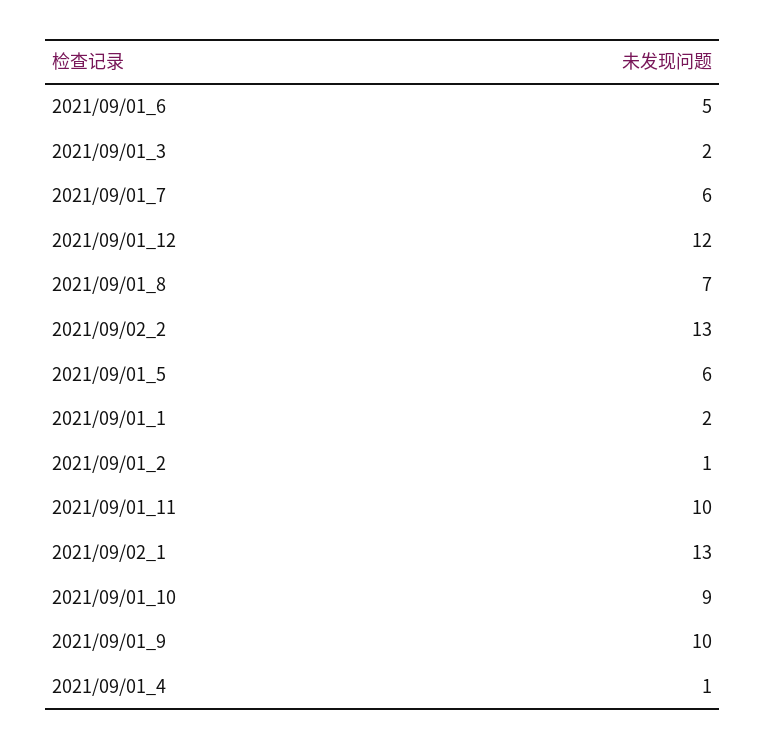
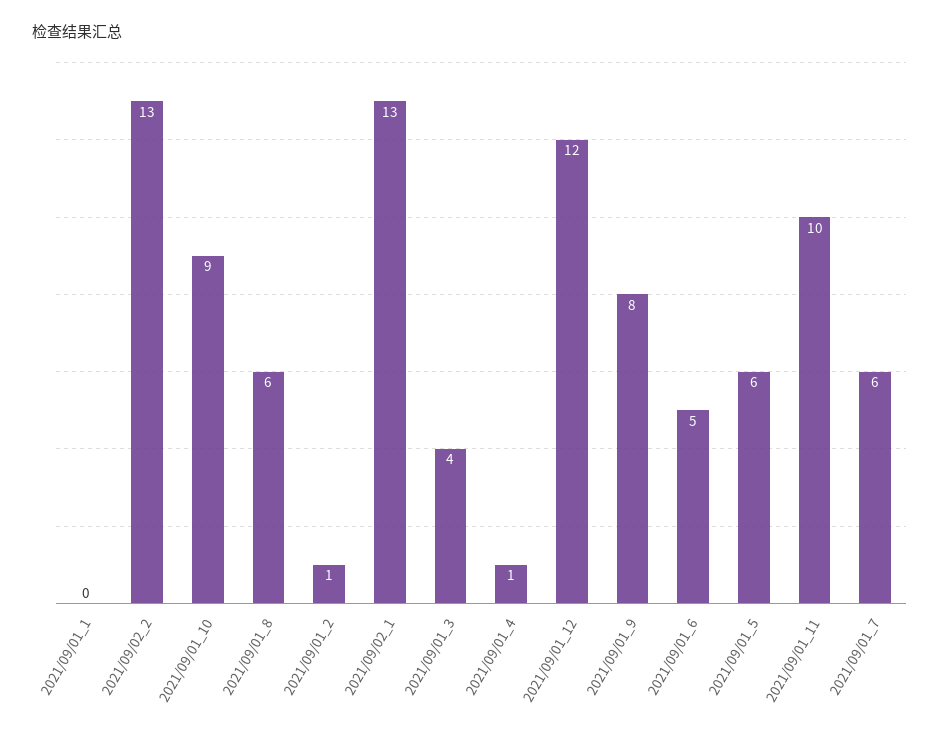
2021/09/01_3: 2 -> 4
2021/09/01_8: 7 -> 6
2021/09/01_1: 2 -> 0
2021/09/01_9: 10 -> 8

